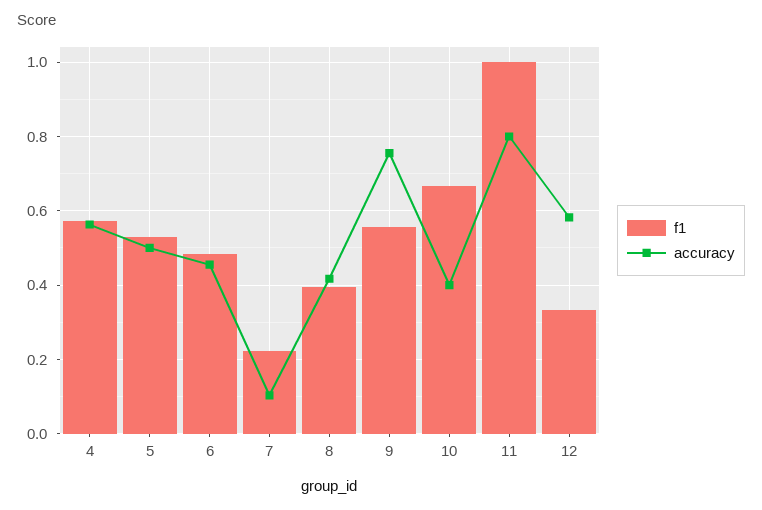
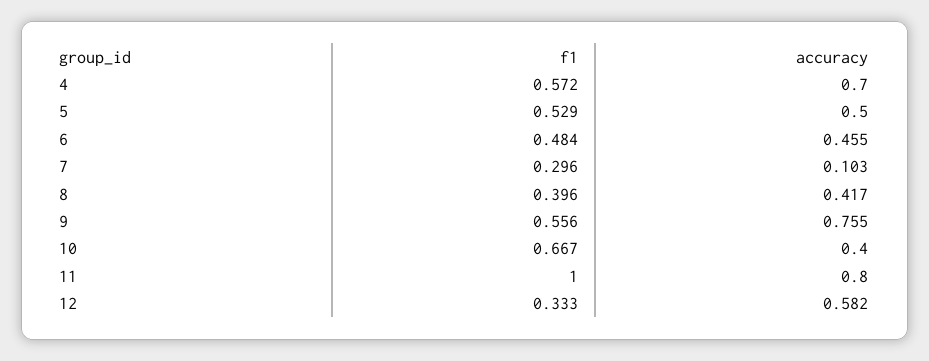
accuracy, 4: 0.56 -> 0.7
f1, 7: 0.22 -> 0.296

